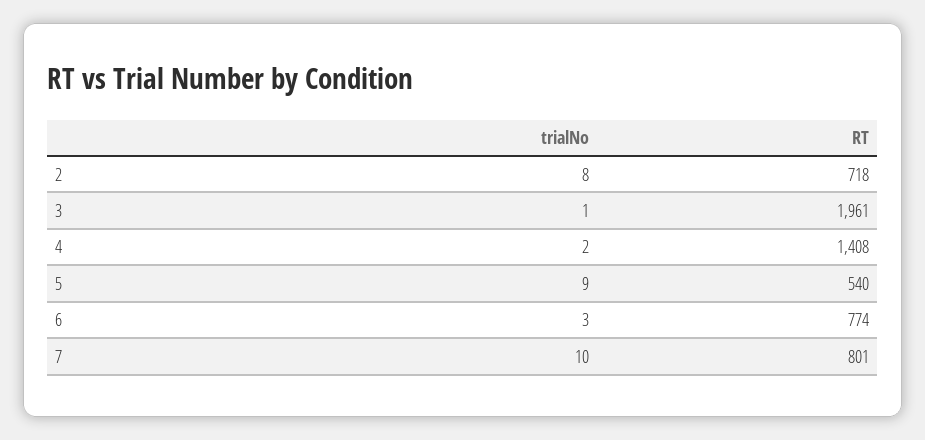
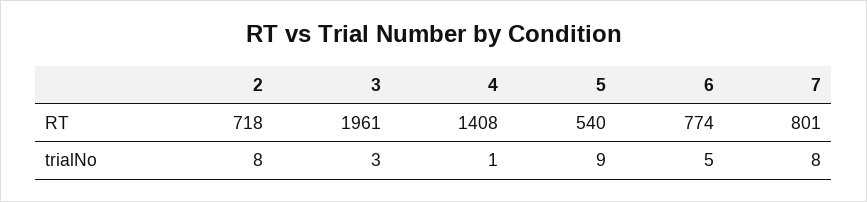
trialNo, 3: 1 -> 3
trialNo, 4: 2 -> 1
trialNo, 6: 3 -> 5
trialNo, 7: 10 -> 8

